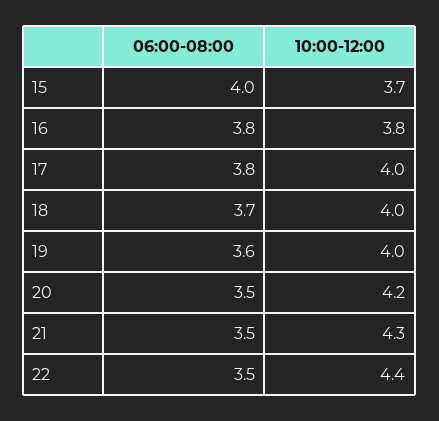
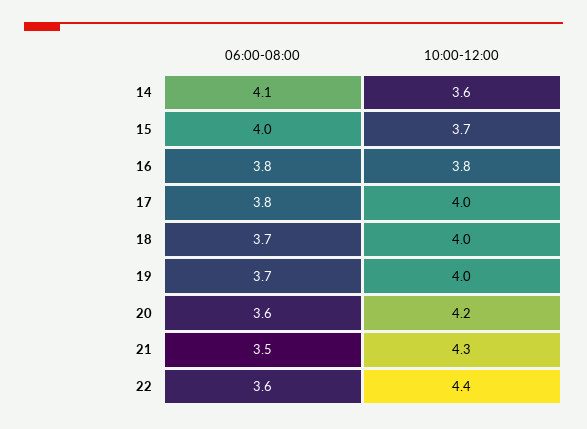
06:00-08:00, 19: 3.6 -> 3.7
06:00-08:00, 20: 3.5 -> 3.6
06:00-08:00, 22: 3.5 -> 3.6
06:00-08:00, 14: none -> 4.1
10:00-12:00, 14: none -> 3.6

